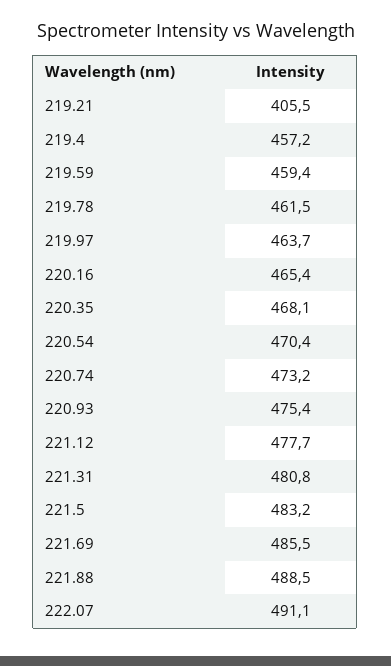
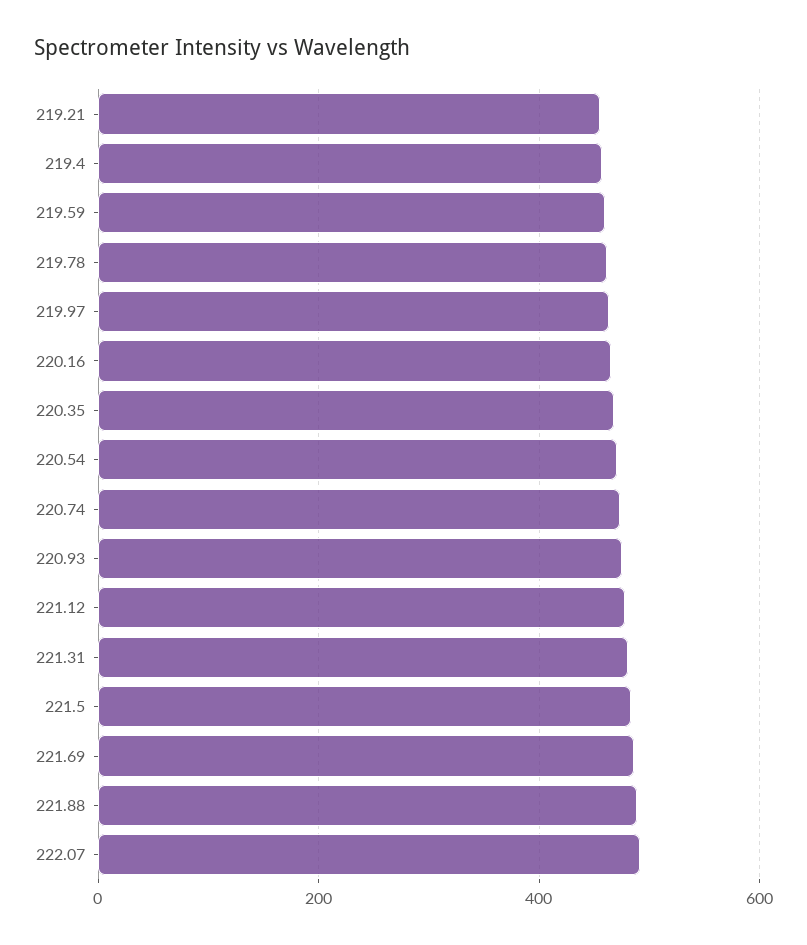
219.21: 405.5 -> 460

